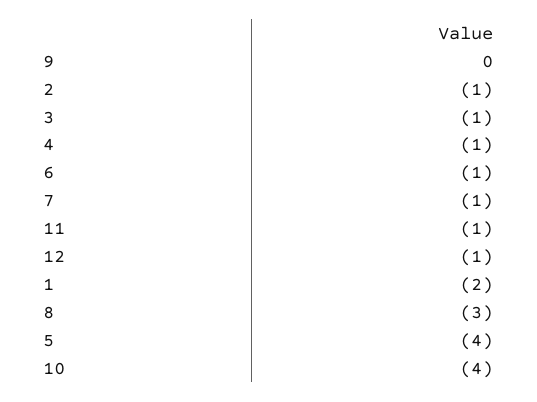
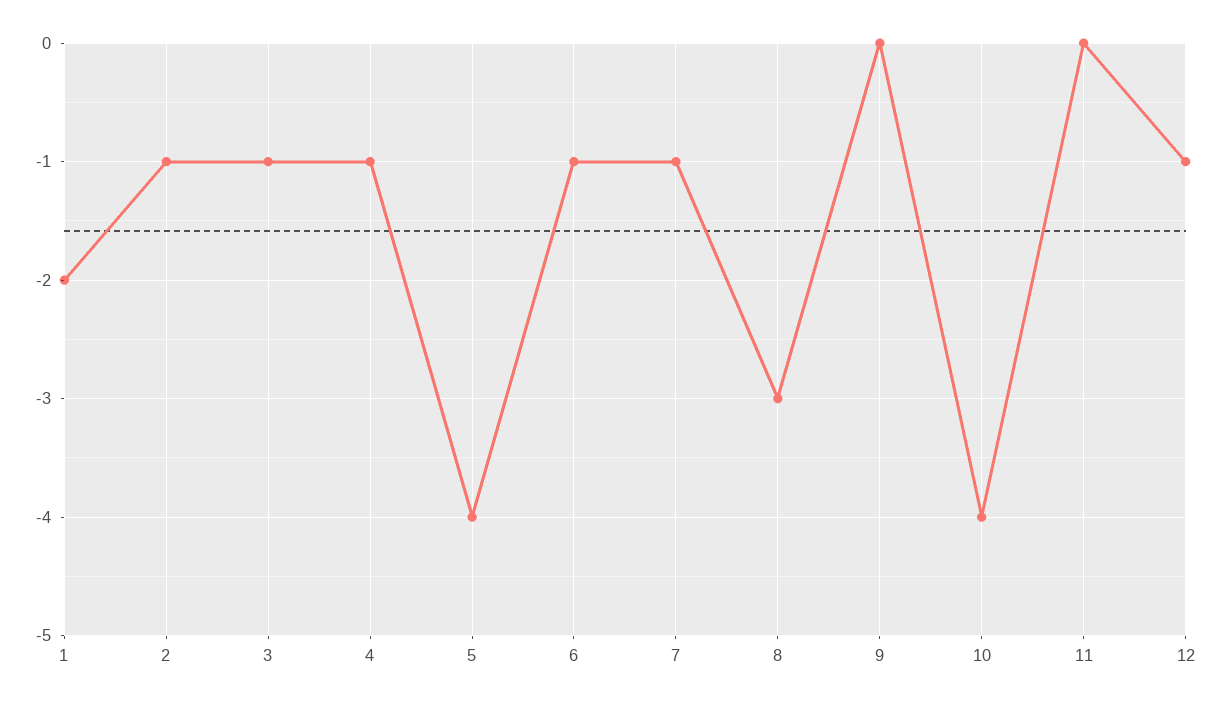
11: -1 -> 0

